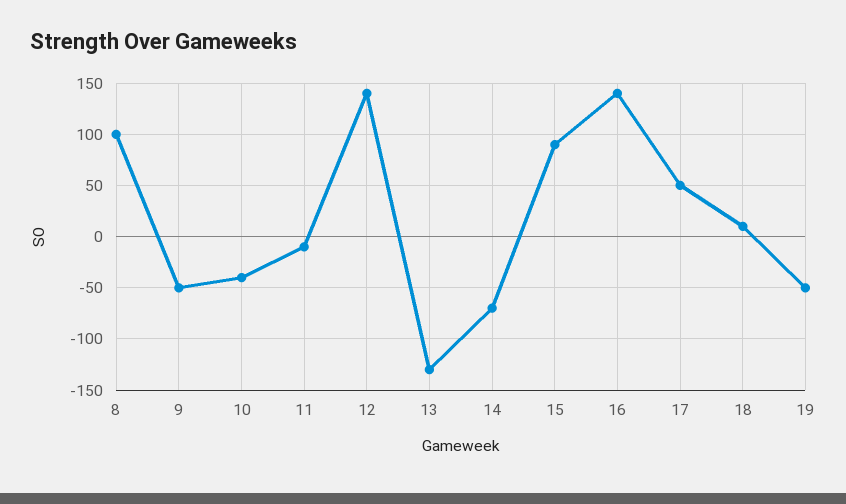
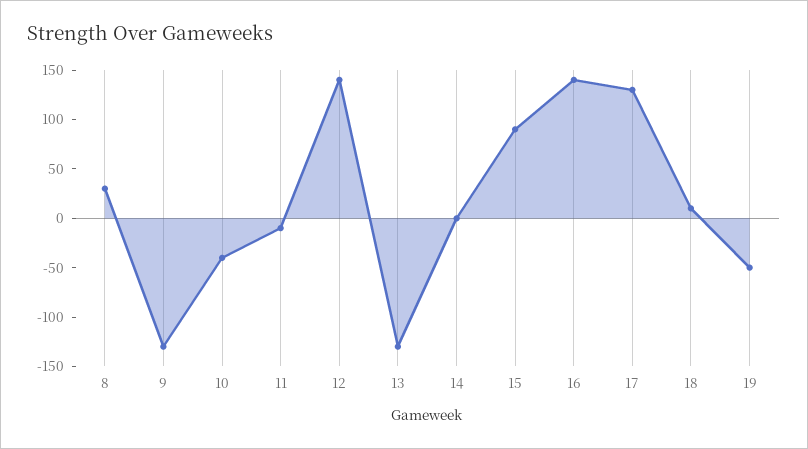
8: 100 -> 30
9: -50 -> -130
14: -70 -> 0
17: 50 -> 130

